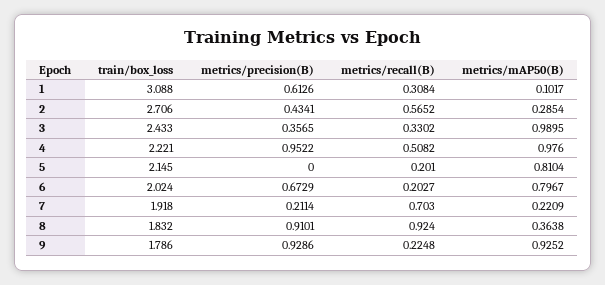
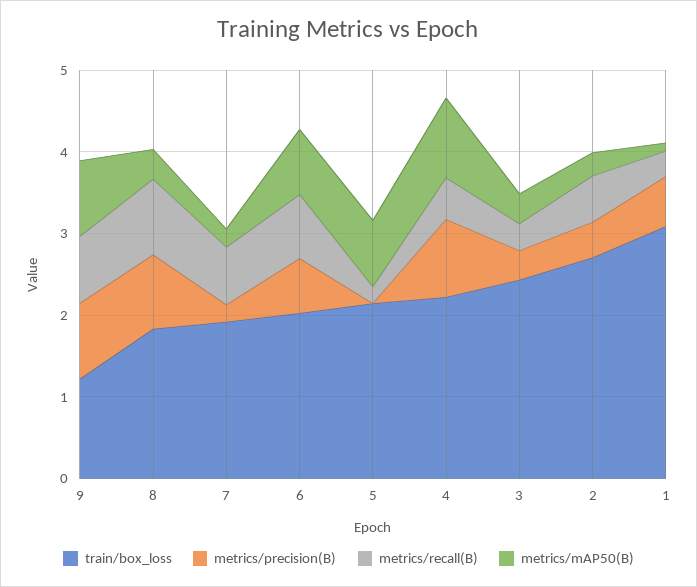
metrics/mAP50(B), 3: 0.9895 -> 0.4
metrics/recall(B), 6: 0.2027 -> 0.8
train/box_loss, 9: 1.786 -> 1.2
metrics/recall(B), 9: 0.2248 -> 0.8

